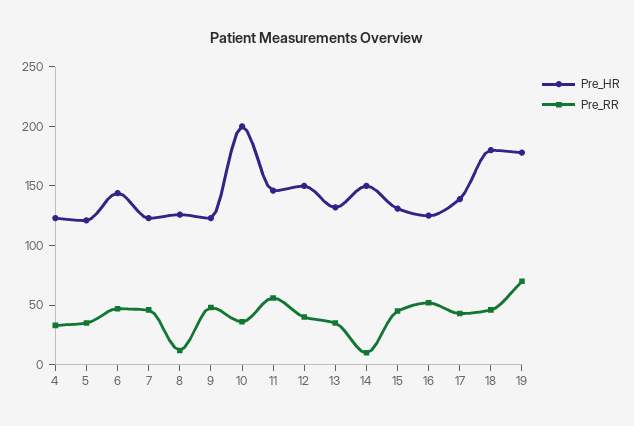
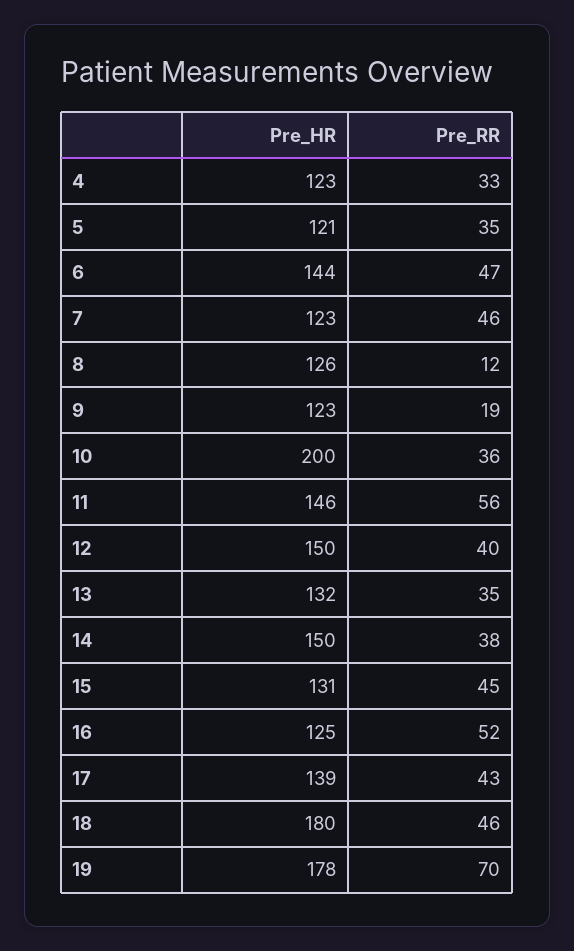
Pre_RR, 9: 50 -> 19
Pre_RR, 14: 10 -> 38

